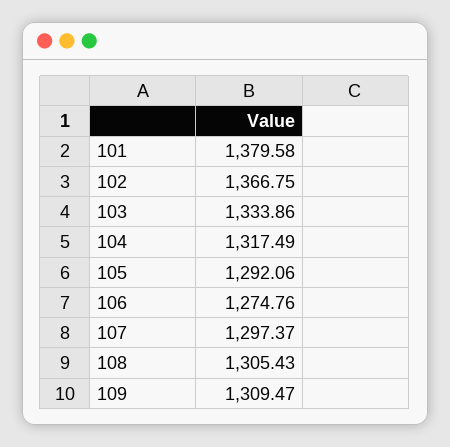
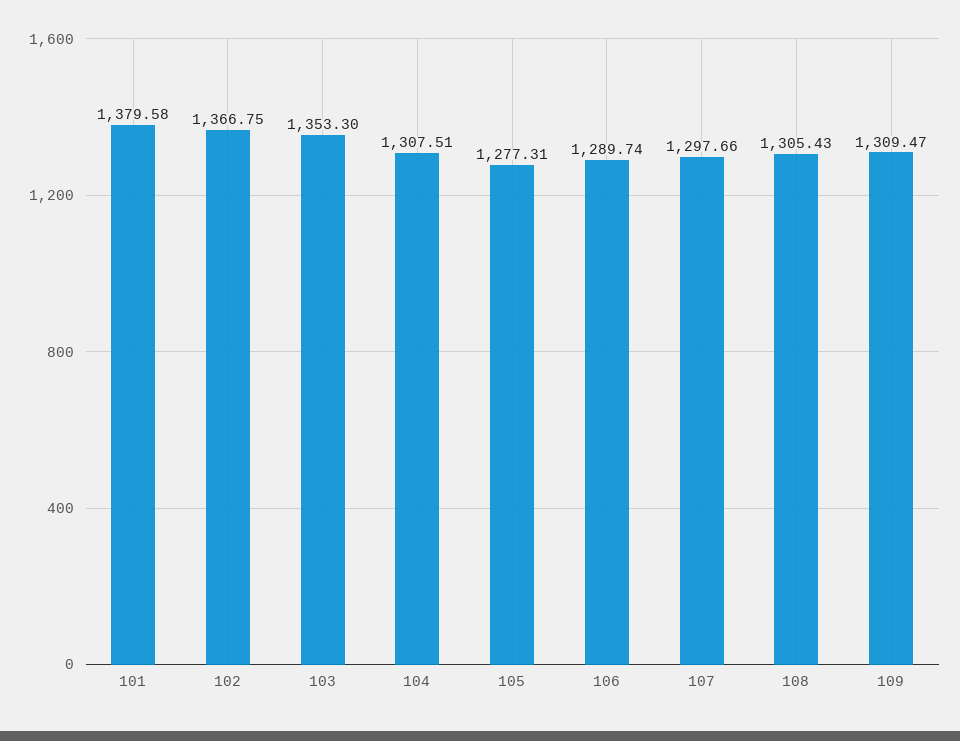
103: 1333.86 -> 1353.3
104: 1317.49 -> 1307.51
105: 1292.06 -> 1277.31
106: 1274.76 -> 1289.74
107: 1297.37 -> 1297.66

